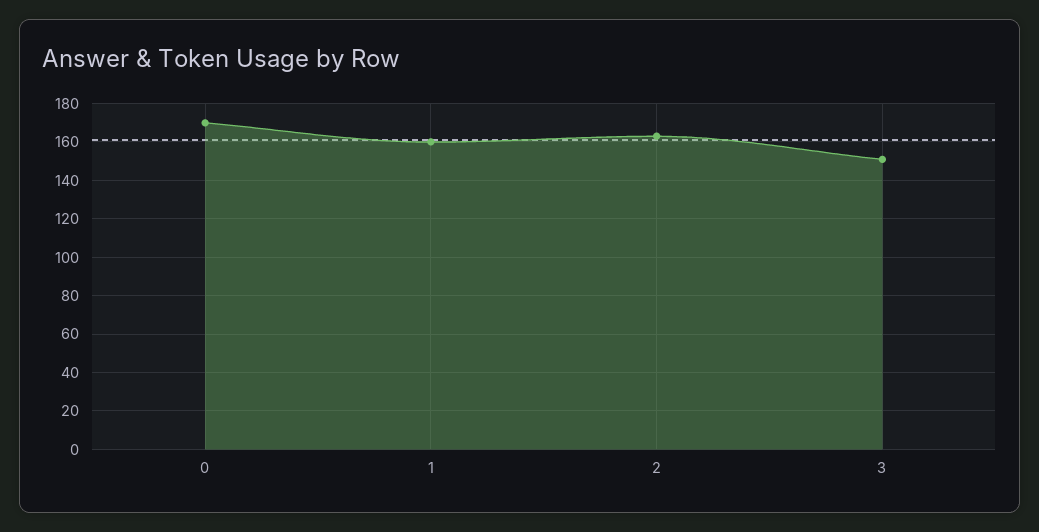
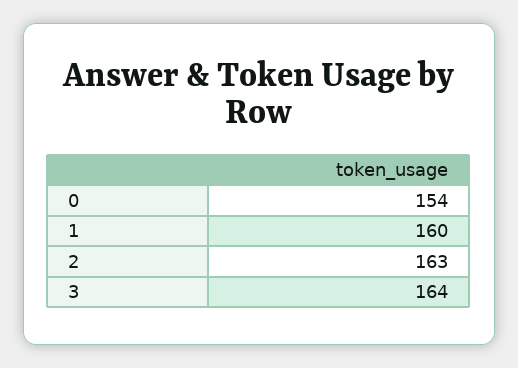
0: 170 -> 154
3: 150 -> 164

